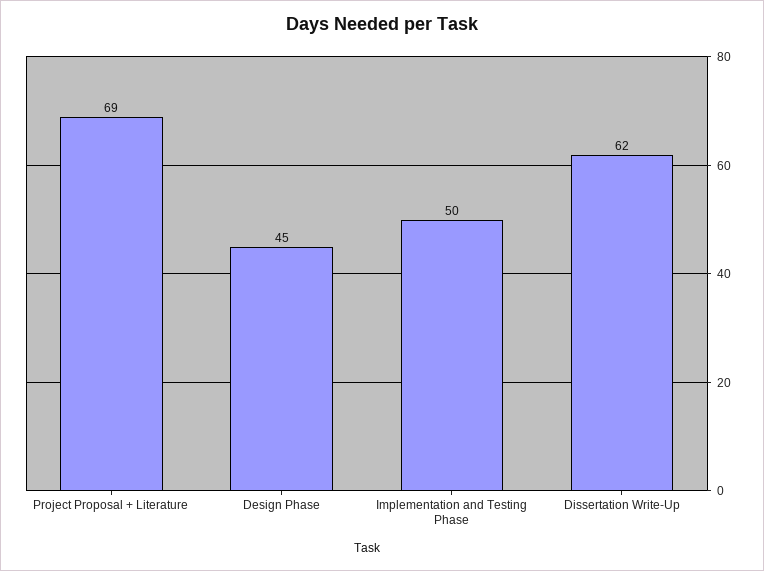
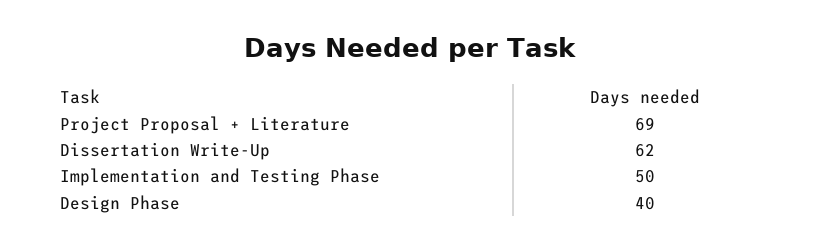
Design Phase: 45 -> 40

